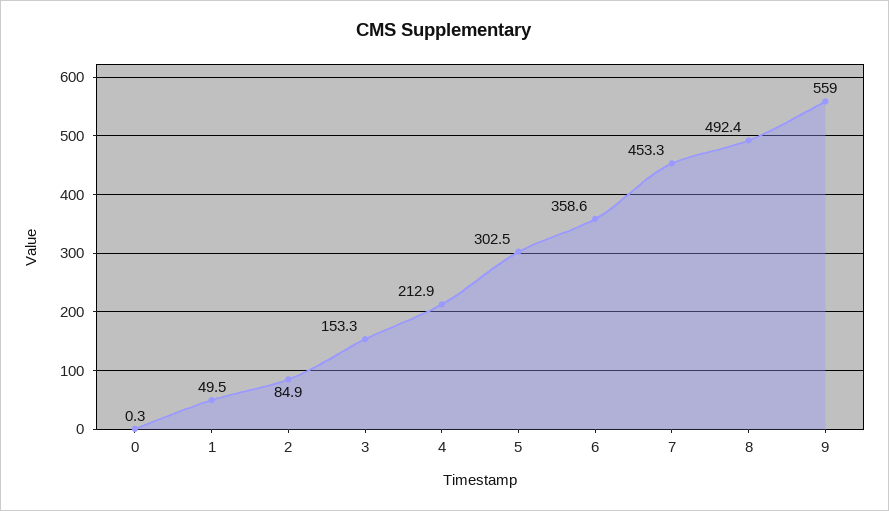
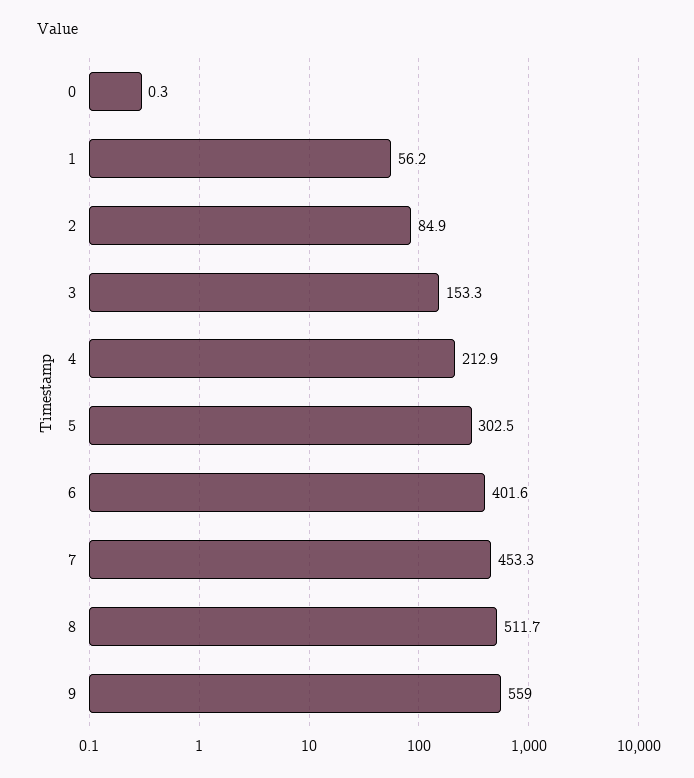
1: 49.5 -> 56.2
6: 358.6 -> 401.6
8: 492.4 -> 511.7

